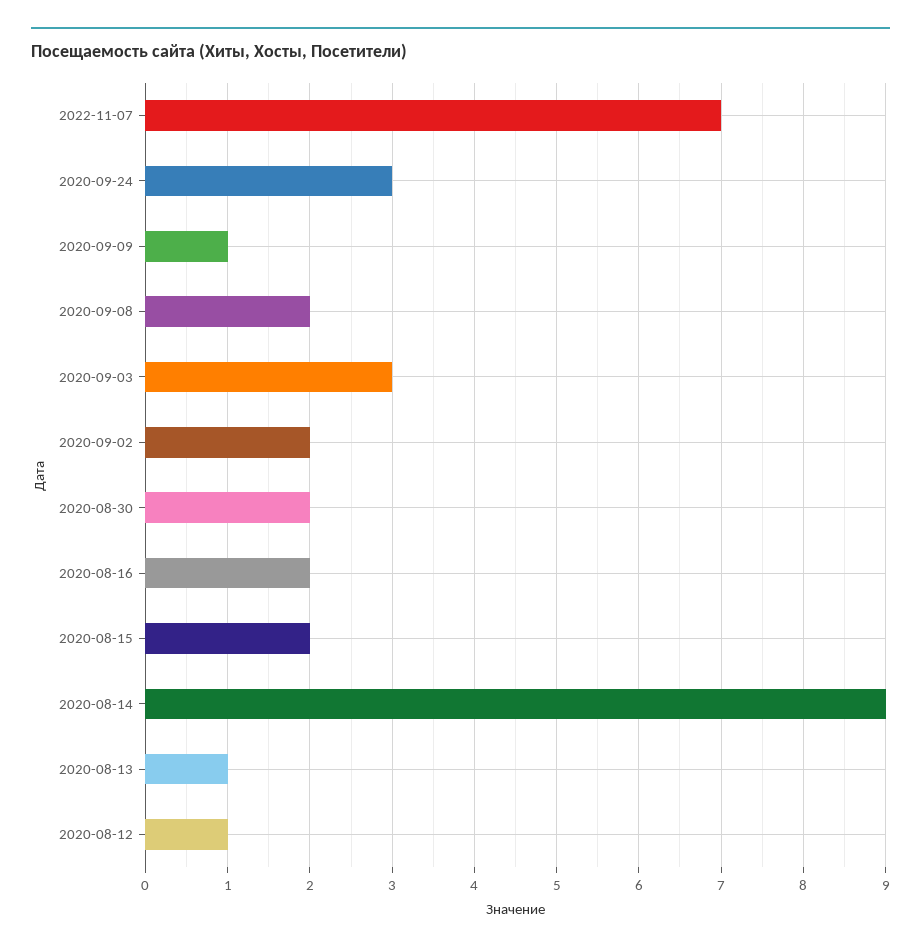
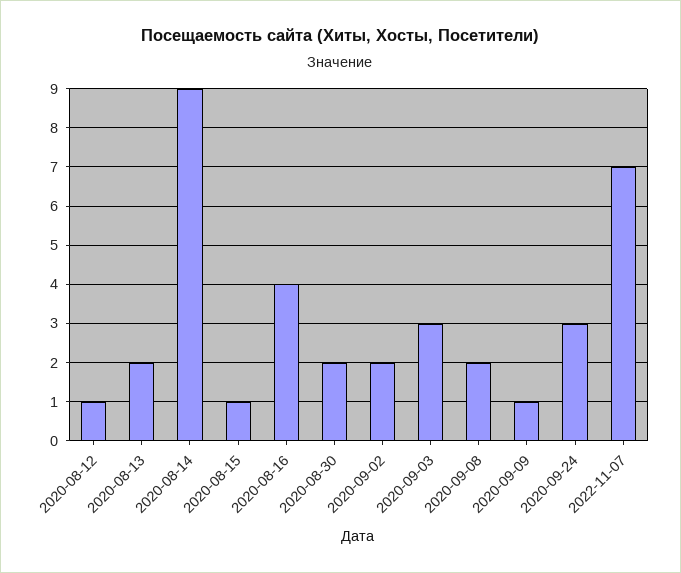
2020-08-16: 2 -> 4
2020-08-15: 2 -> 1
2020-08-13: 1 -> 2

